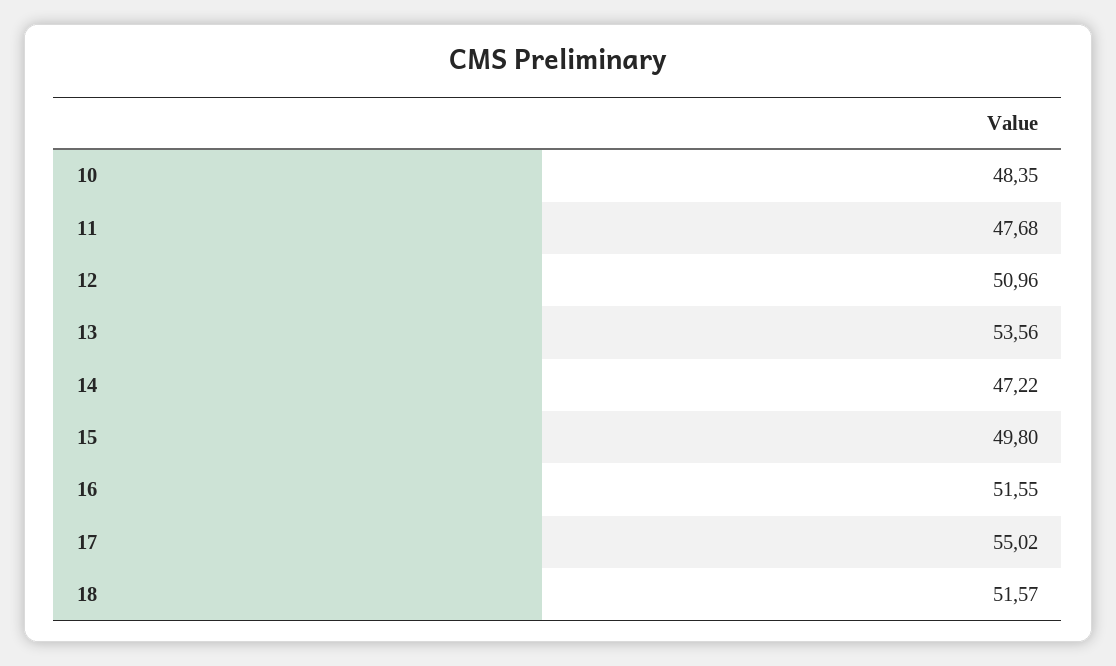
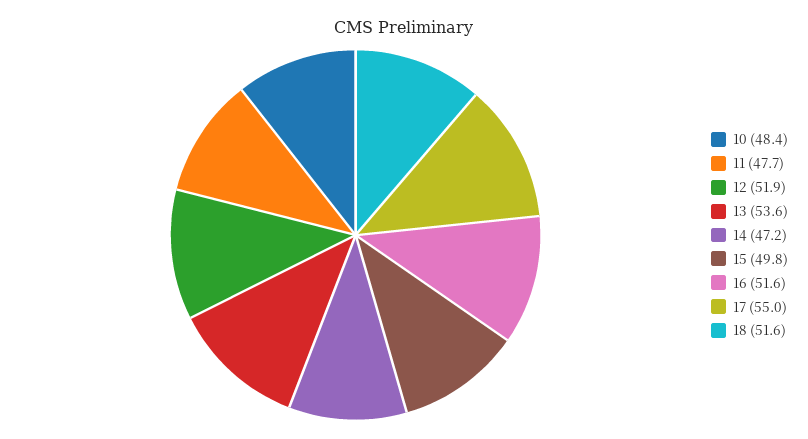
12: 50.96 -> 51.9

